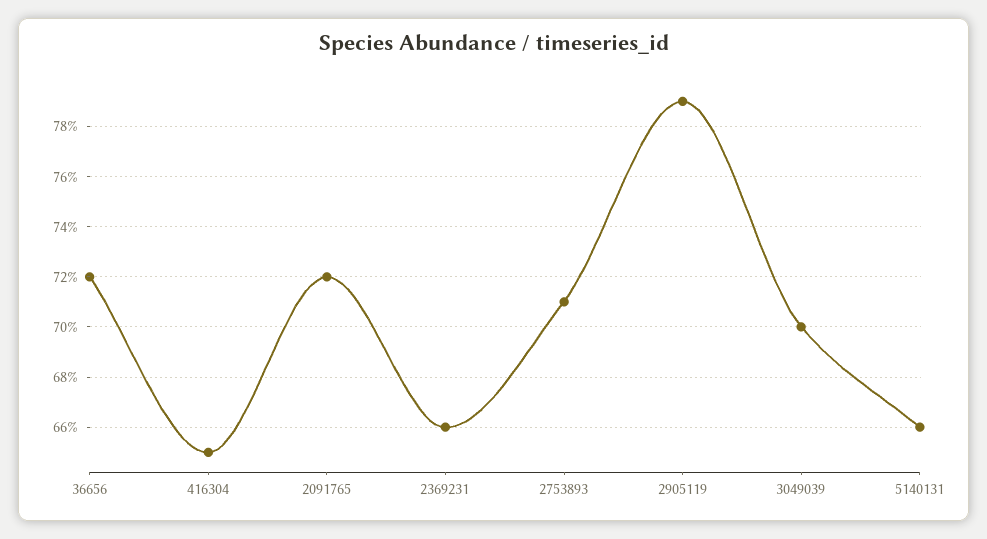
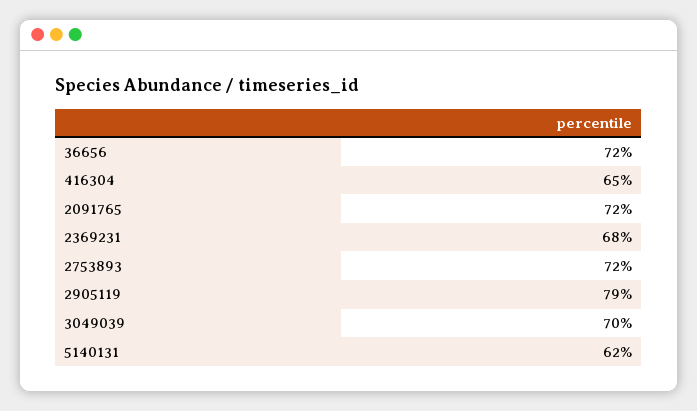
2369231: 66 -> 68
2753893: 71 -> 72
5140131: 66 -> 62

